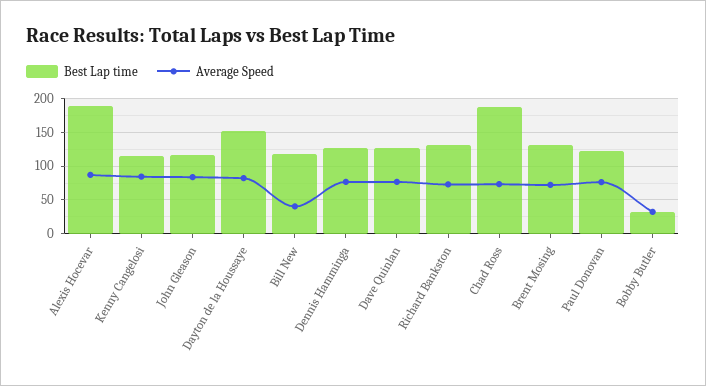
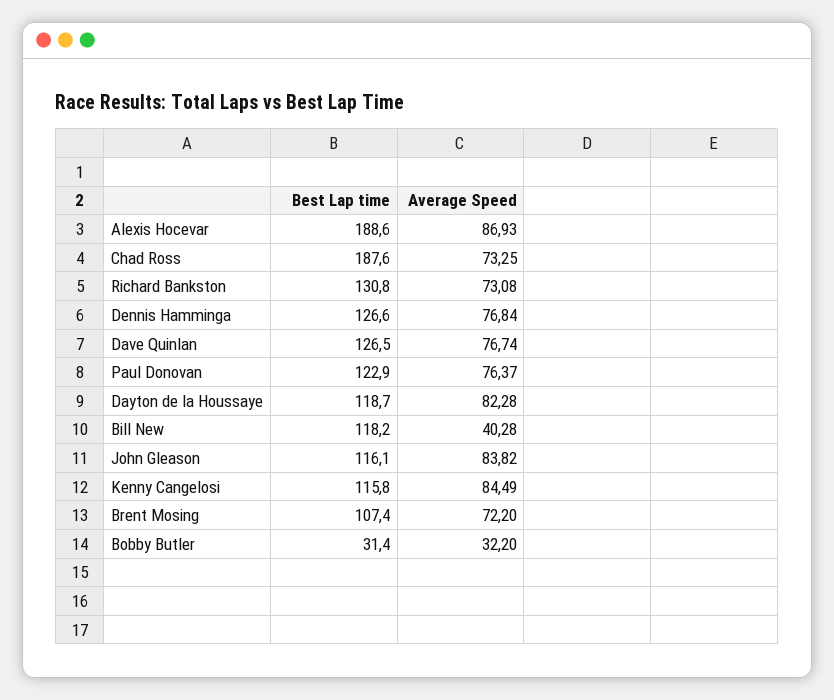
Best Lap time, Dayton de la Houssaye: 150 -> 118.7
Best Lap time, Brent Mosing: 130 -> 107.4

